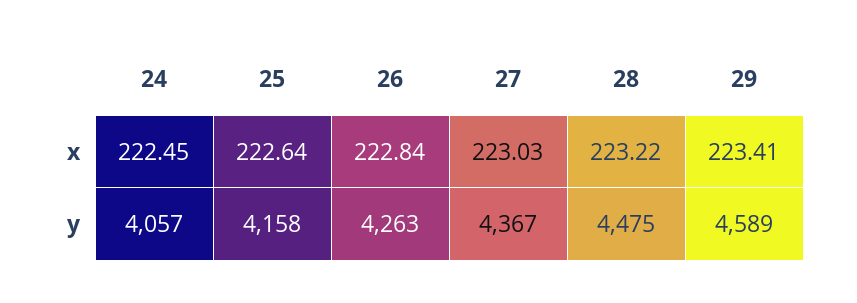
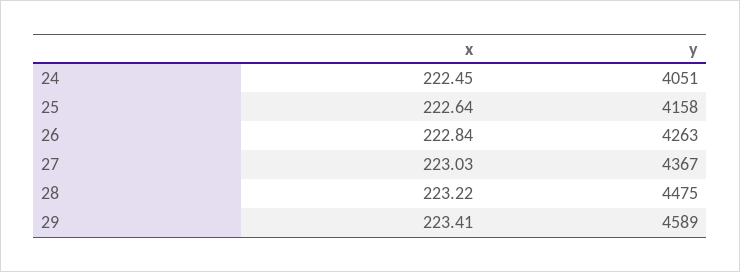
24, y: 4057 -> 4051

